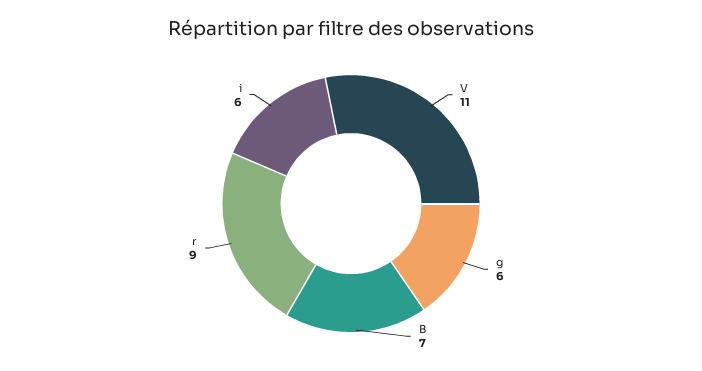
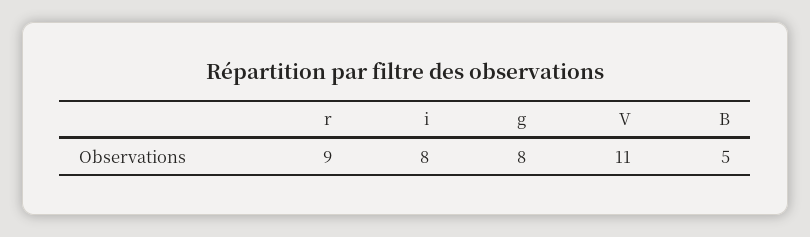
g: 6 -> 8
B: 7 -> 5
i: 6 -> 8

